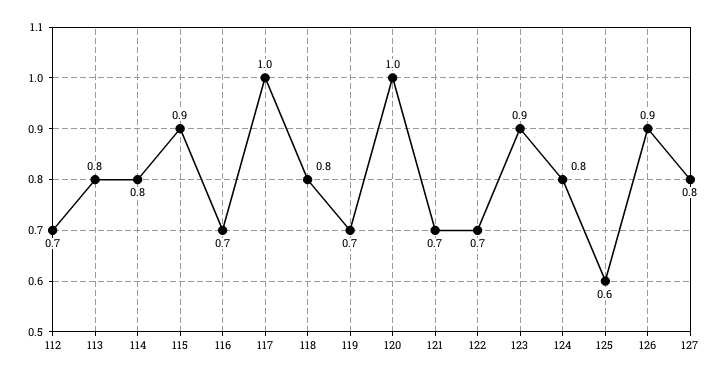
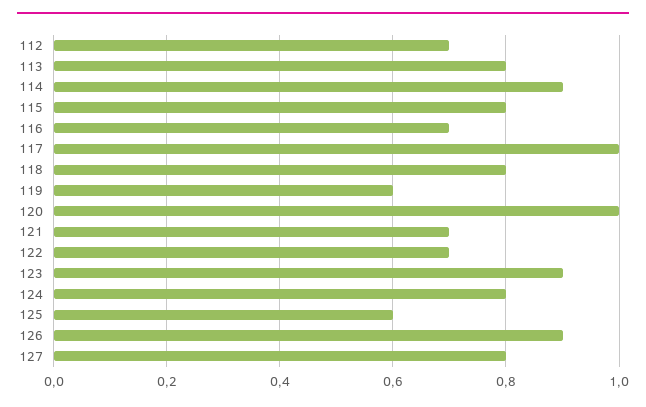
114: 0.8 -> 0.9
115: 0.9 -> 0.8
119: 0.7 -> 0.6

